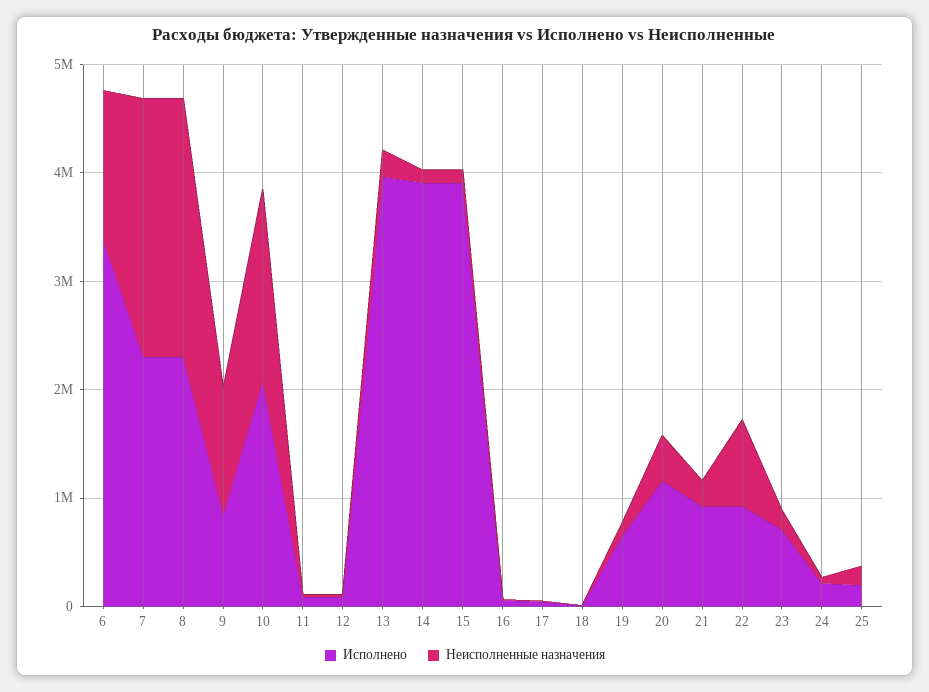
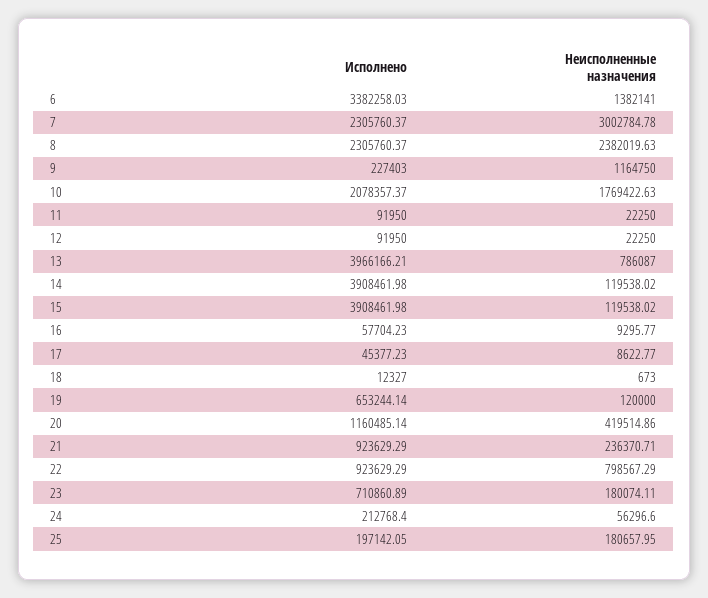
Неисполненные назначения, 7: 2400000 -> 3002784.78
Исполнено, 9: 800000 -> 227403
Неисполненные назначения, 13: 200000 -> 786087

